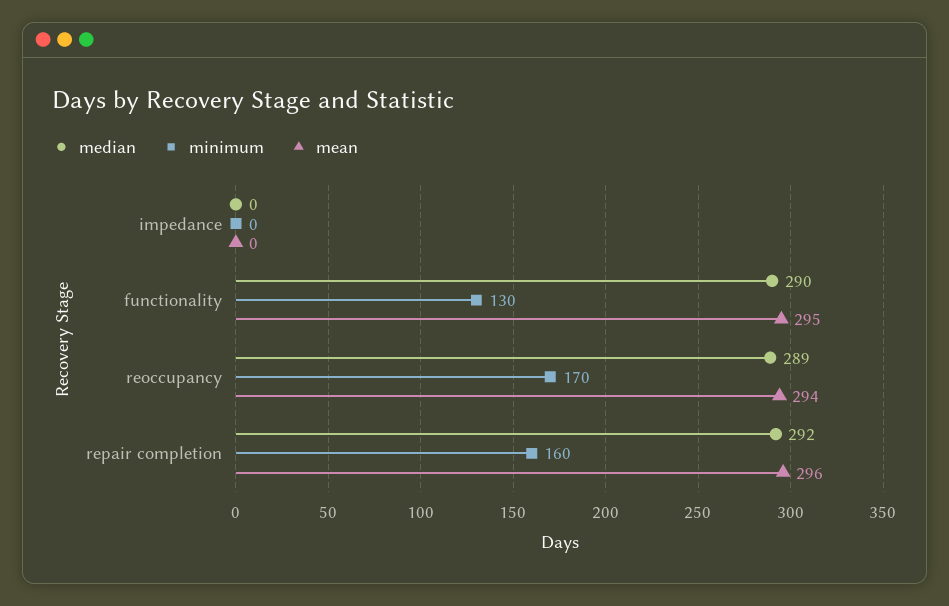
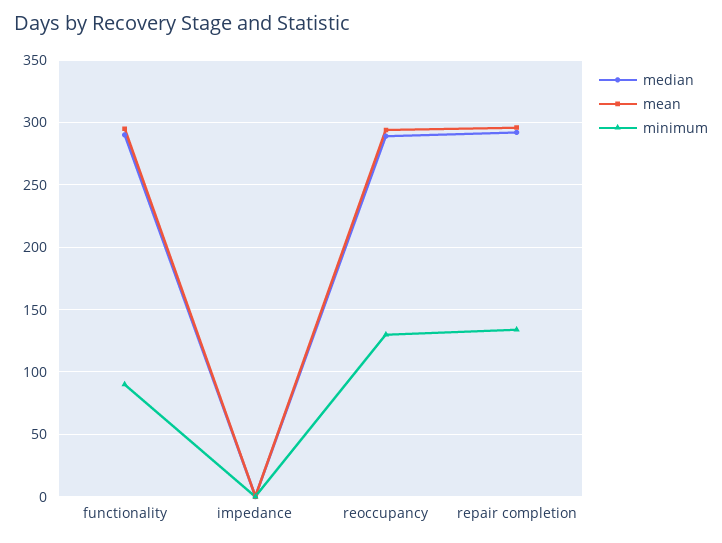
minimum, functionality: 130 -> 90
minimum, reoccupancy: 170 -> 130
minimum, repair completion: 160 -> 135

